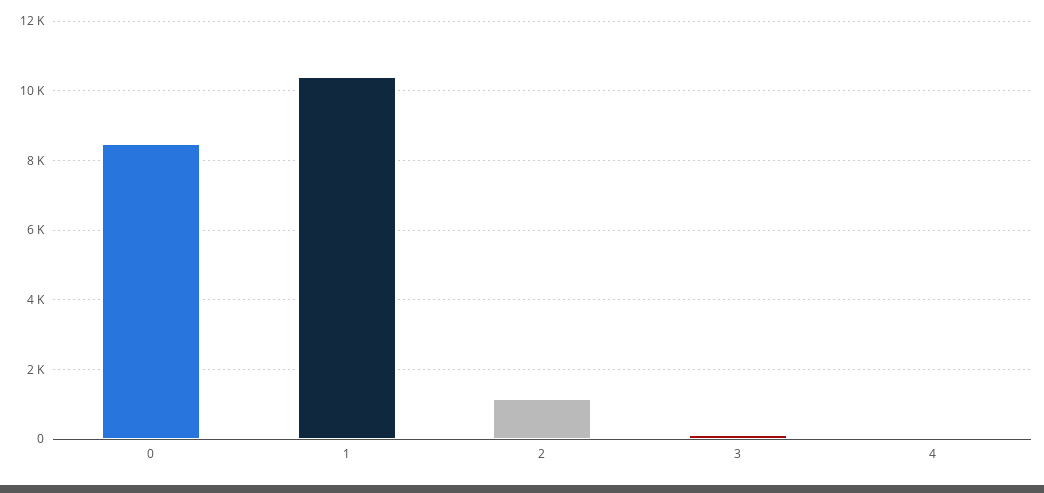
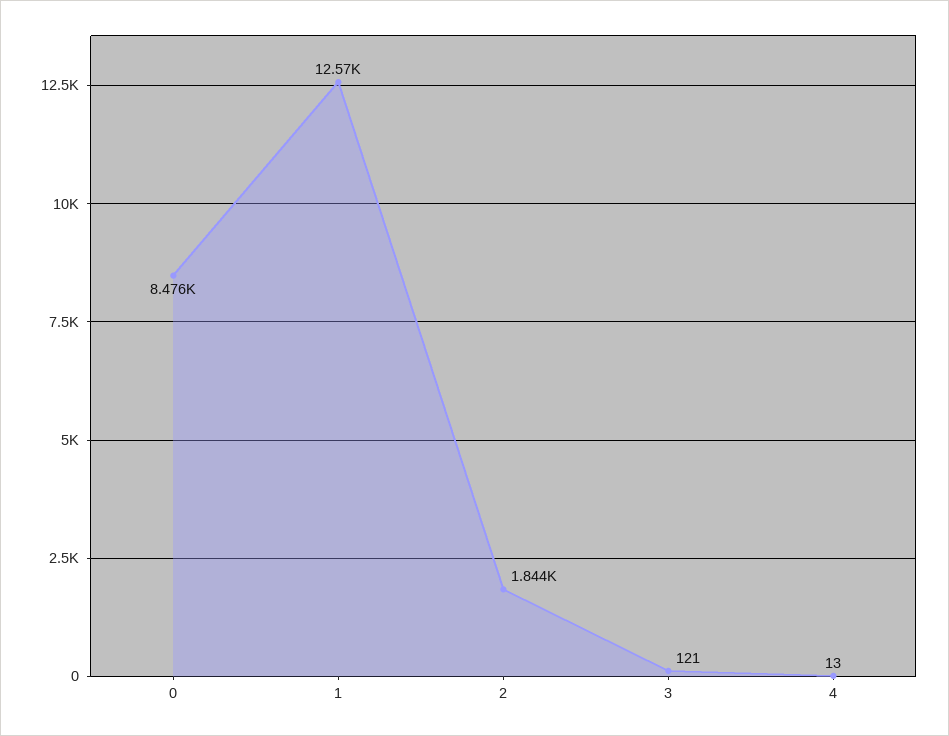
1: 10400 -> 12570
2: 1200 -> 1844

